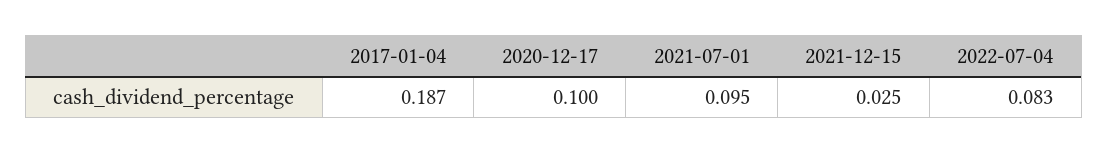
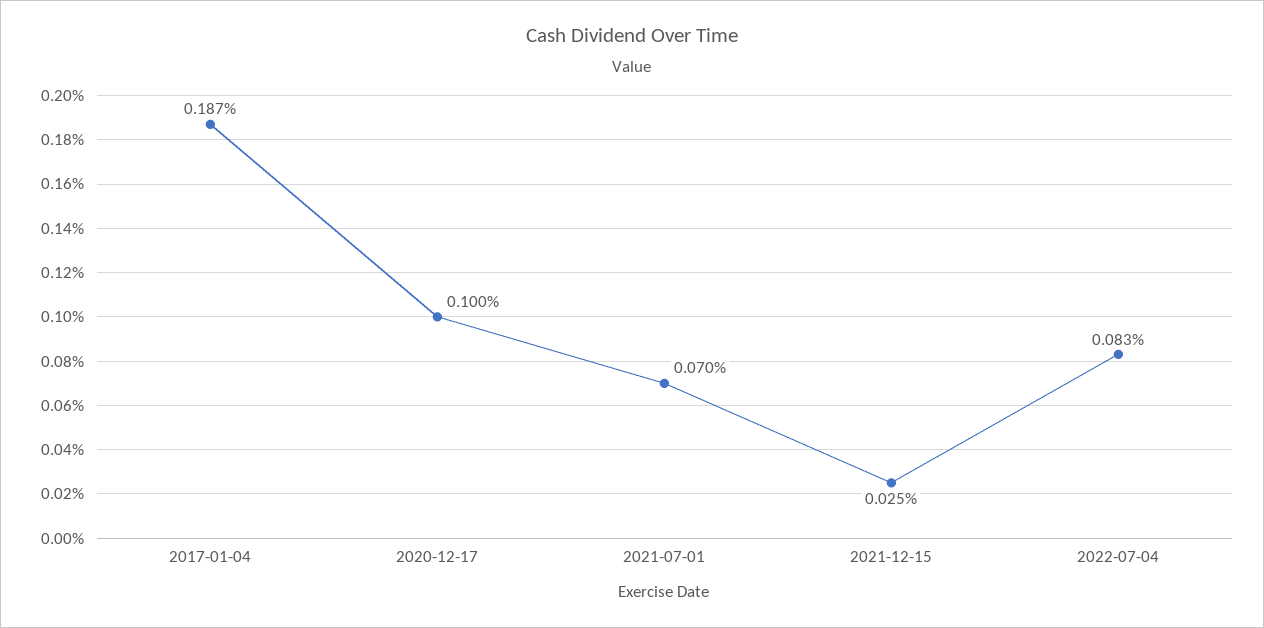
2021-07-01: 0.095 -> 0.07

